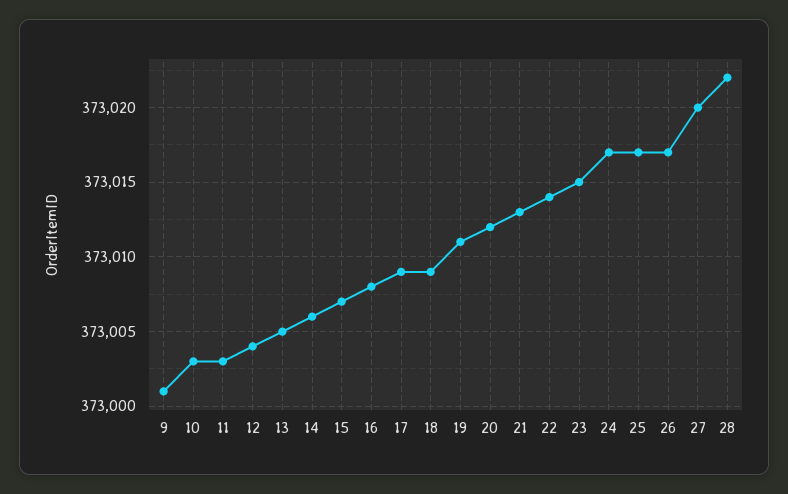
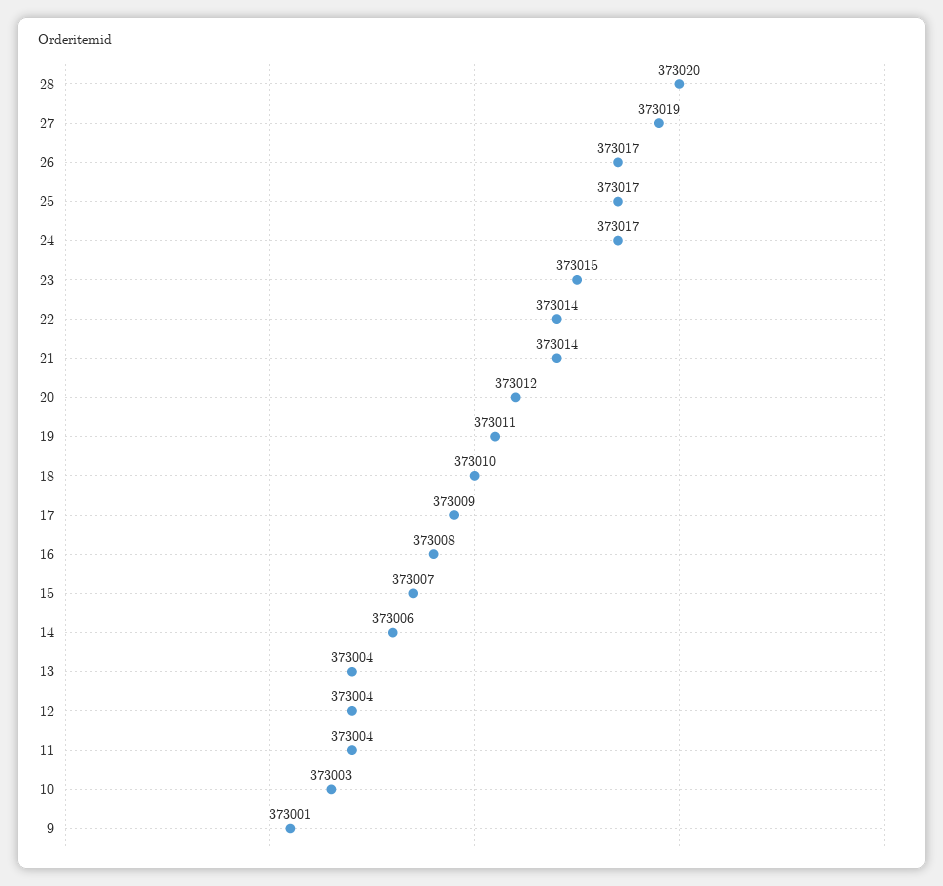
11: 373003 -> 373004
13: 373005 -> 373004
18: 373009 -> 373010
21: 373013 -> 373014
27: 373020 -> 373019
28: 373022 -> 373020

